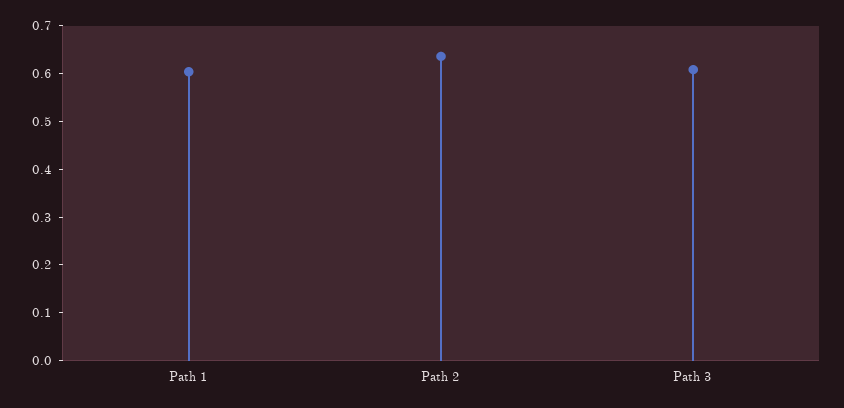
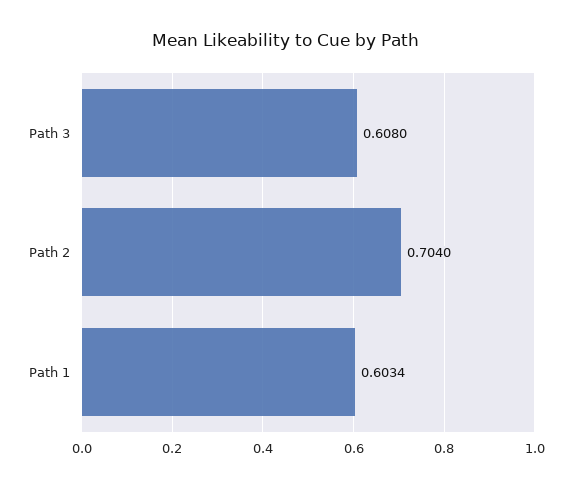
Path 2: 0.64 -> 0.704

